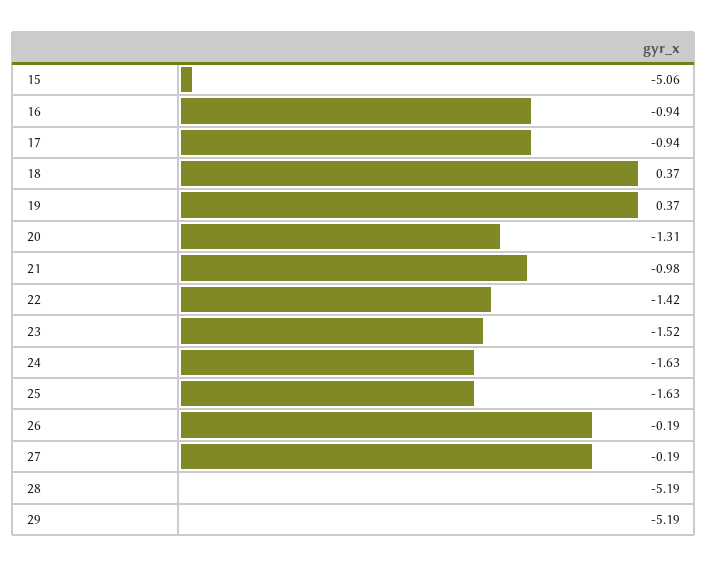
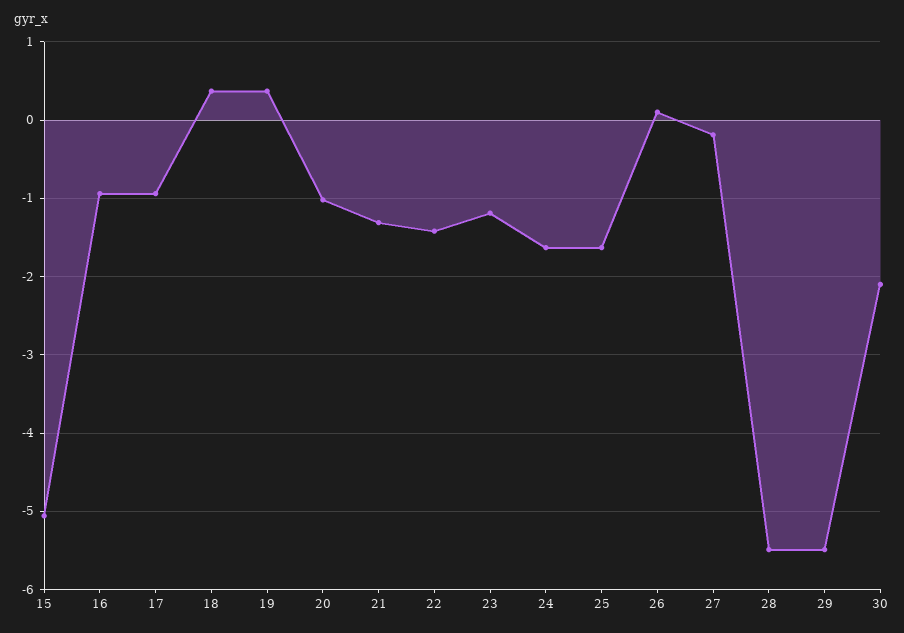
20: -1.31 -> -1
21: -0.98 -> -1.3
23: -1.52 -> -1.2
26: -0.19 -> 0.1
28: -5.19 -> -5.5
29: -5.19 -> -5.5
30: none -> -2.1

